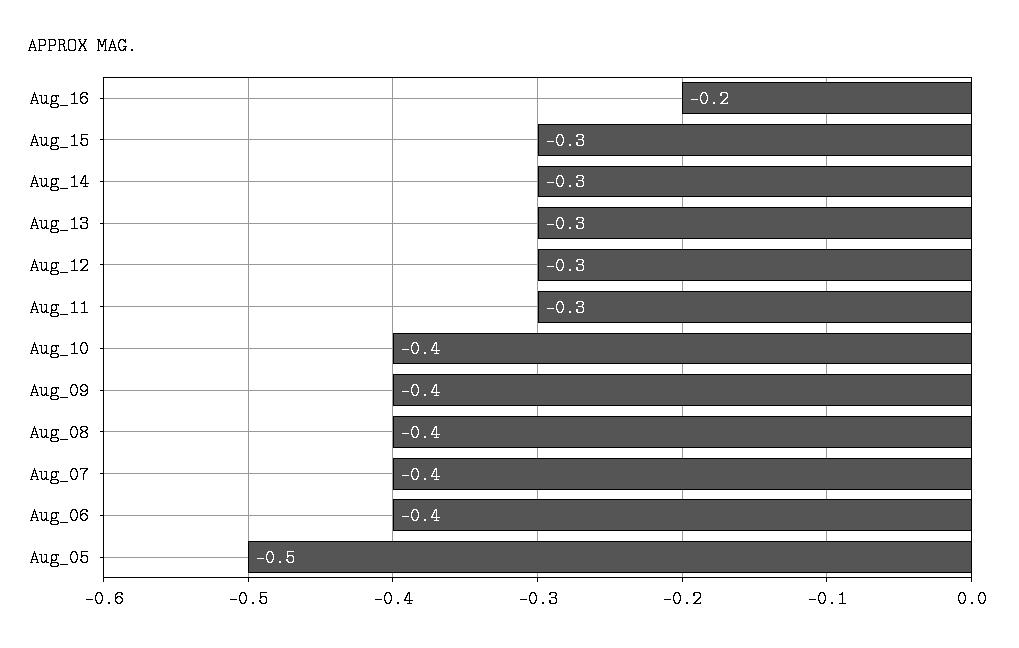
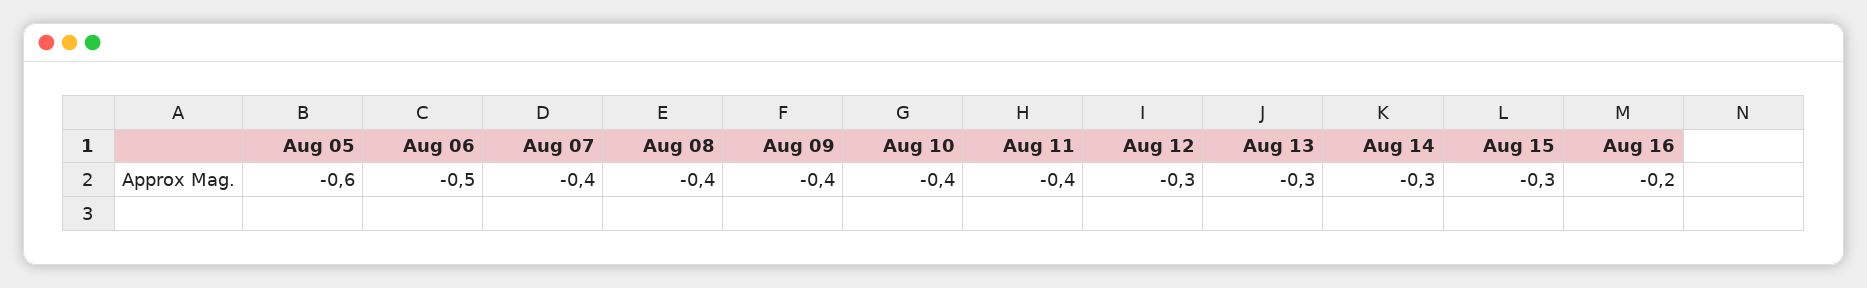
Aug_11: -0.3 -> -0.4
Aug_06: -0.4 -> -0.5
Aug_05: -0.5 -> -0.6

